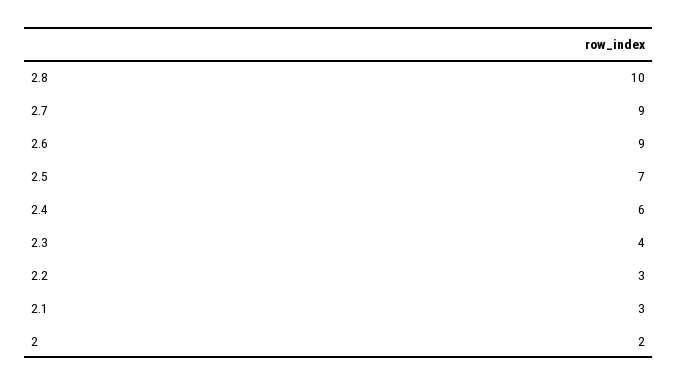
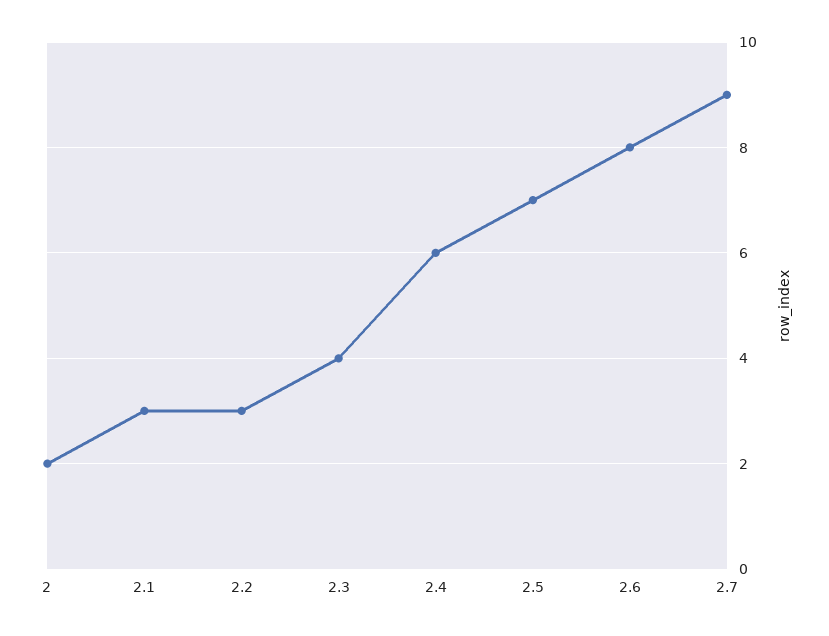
2.8: 10 -> none
2.6: 9 -> 8

